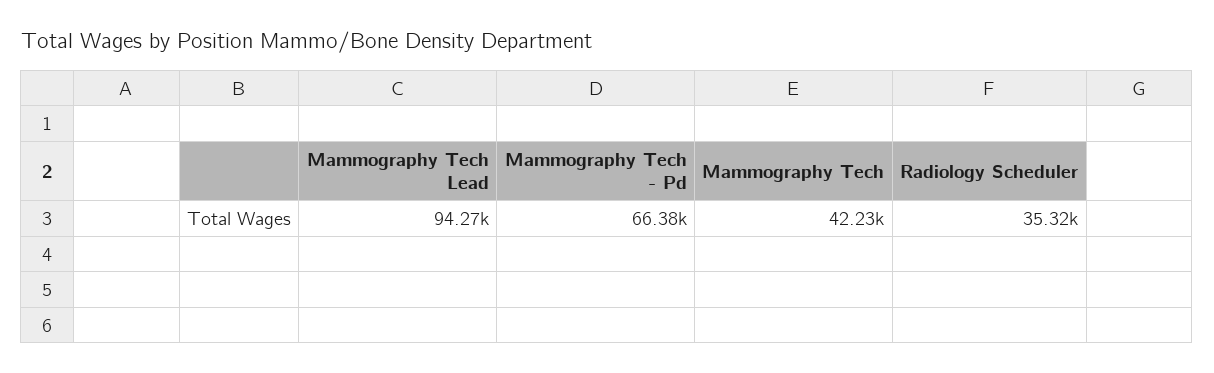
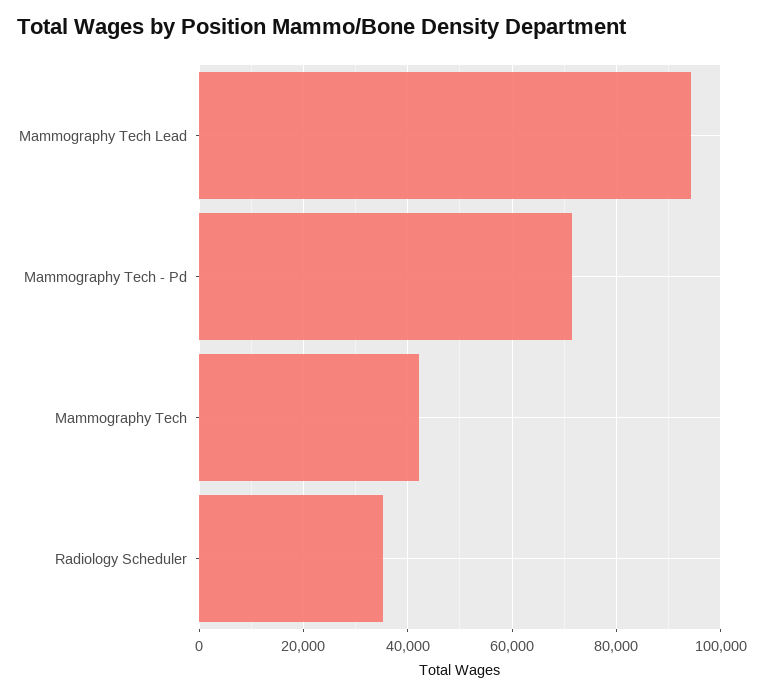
Mammography Tech - Pd: 66380 -> 72000

